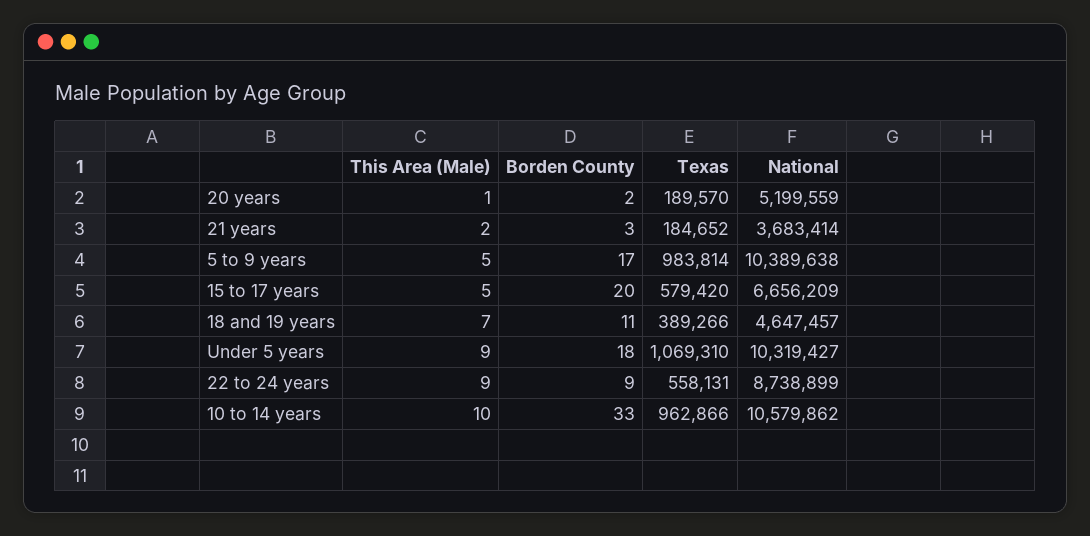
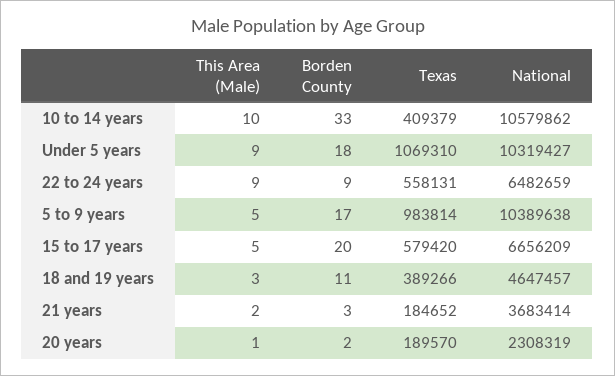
National, 20 years: 5199559 -> 2308319
This Area (Male), 18 and 19 years: 7 -> 3
National, 22 to 24 years: 8738899 -> 6482659
Texas, 10 to 14 years: 962866 -> 409379

